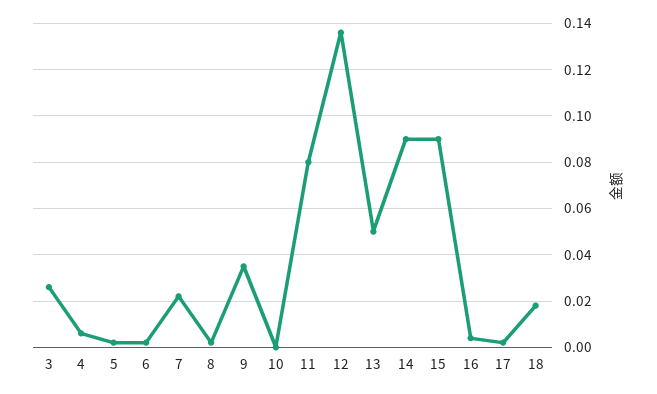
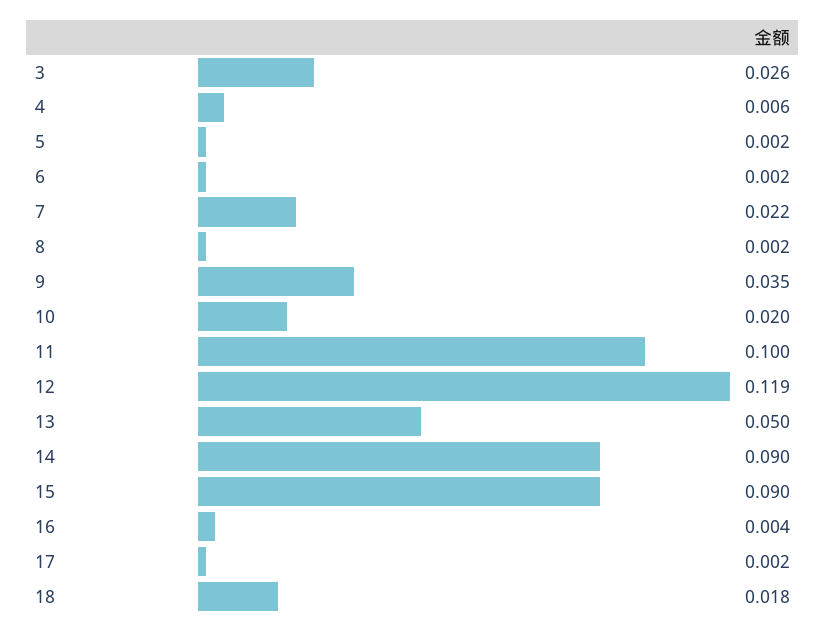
10: 0 -> 0.02
11: 0.08 -> 0.1
12: 0.135 -> 0.119

